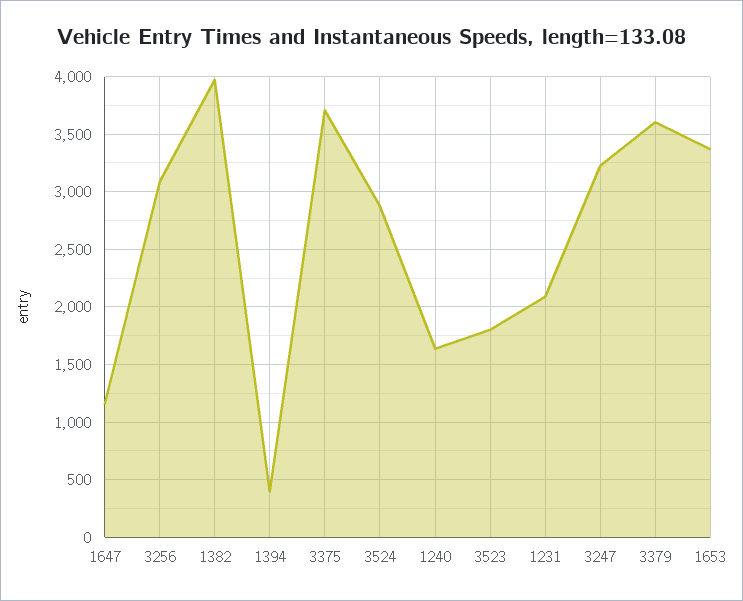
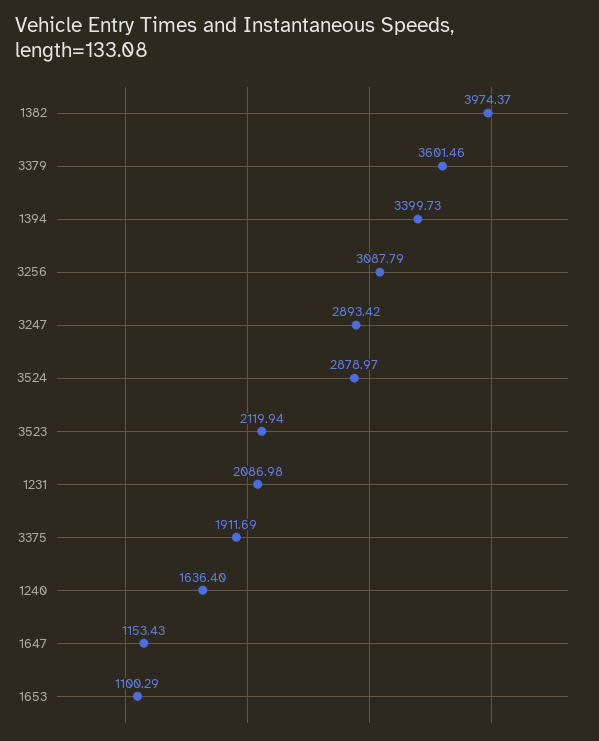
1394: 400 -> 3399.73
3375: 3700 -> 1911.69
3523: 1800 -> 2119.94
3247: 3200 -> 2893.42
1653: 3400 -> 1100.29

